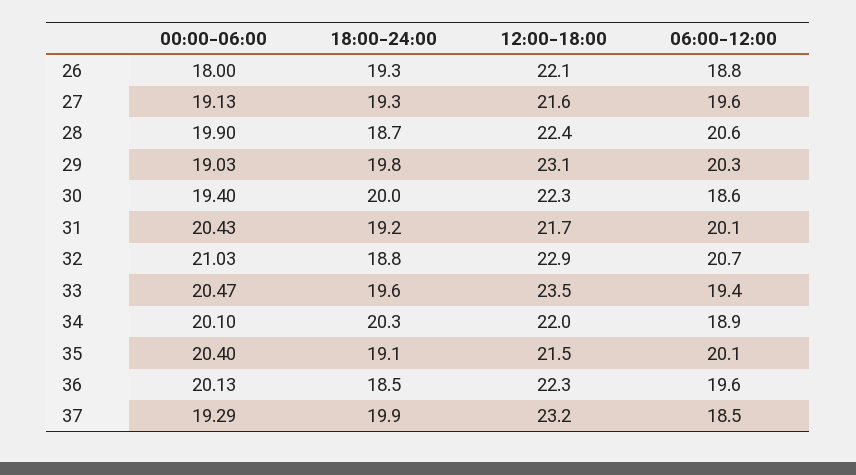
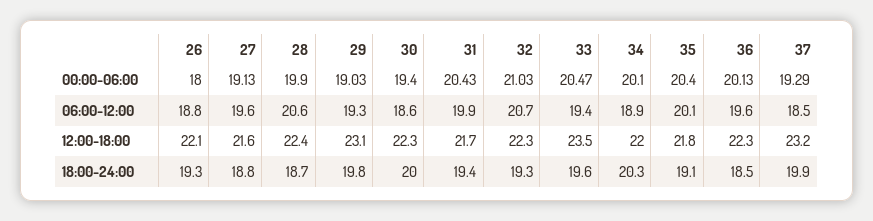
18:00-24:00, 27: 19.3 -> 18.8
06:00-12:00, 29: 20.3 -> 19.3
18:00-24:00, 31: 19.2 -> 19.4
06:00-12:00, 31: 20.1 -> 19.9
18:00-24:00, 32: 18.8 -> 19.3
12:00-18:00, 32: 22.9 -> 22.3
12:00-18:00, 35: 21.5 -> 21.8

